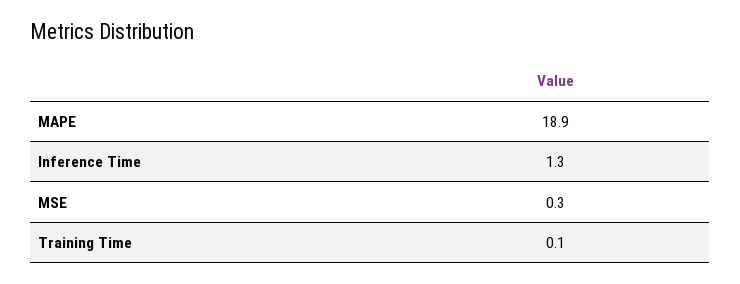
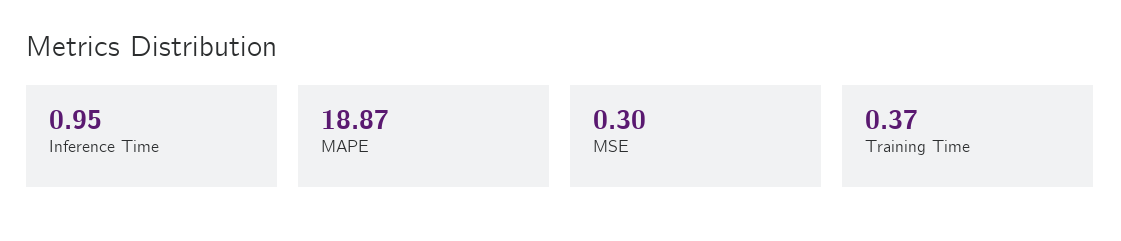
Inference Time: 1.3 -> 0.95
Training Time: 0.1 -> 0.37

